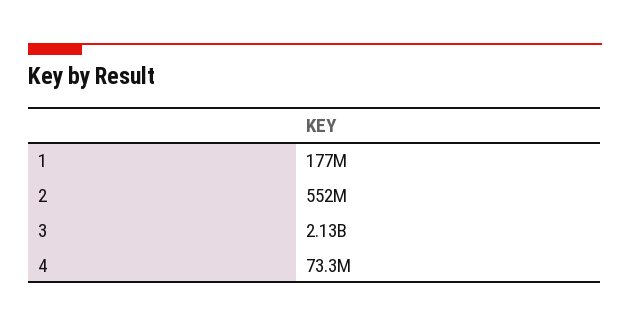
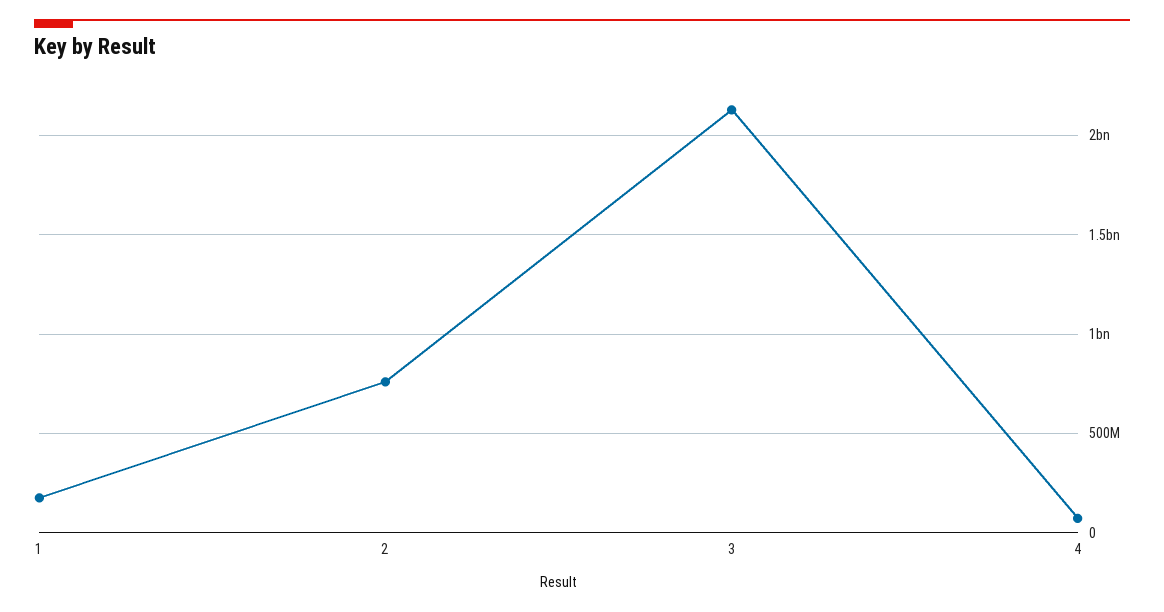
2: 552000000 -> 750000000

